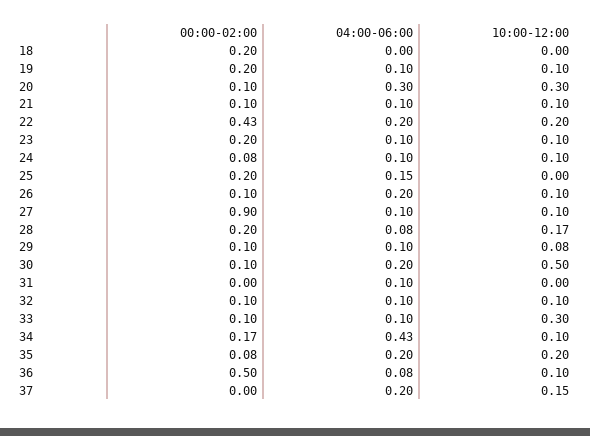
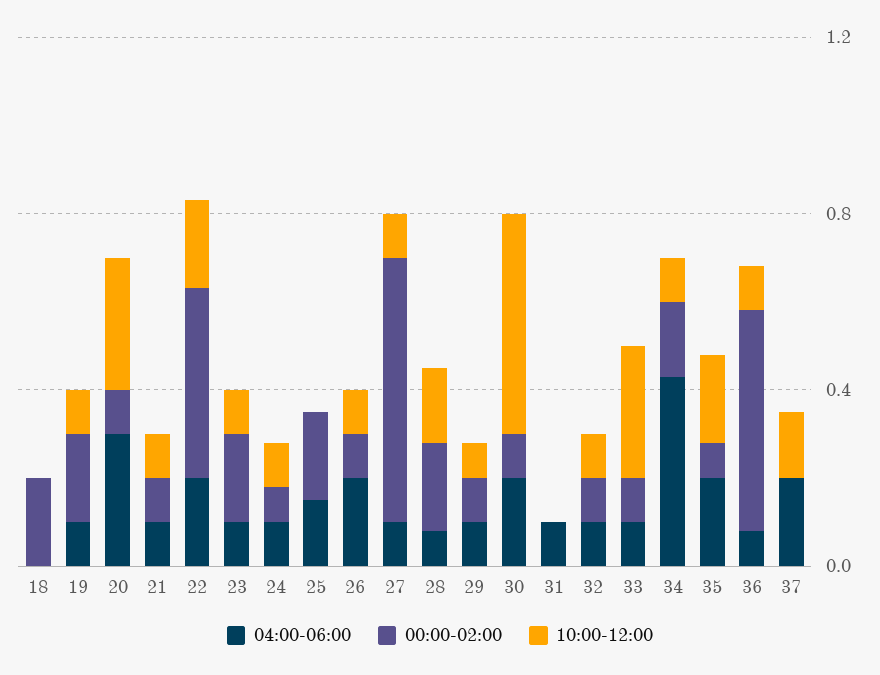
00:00-02:00, 27: 0.9 -> 0.6

